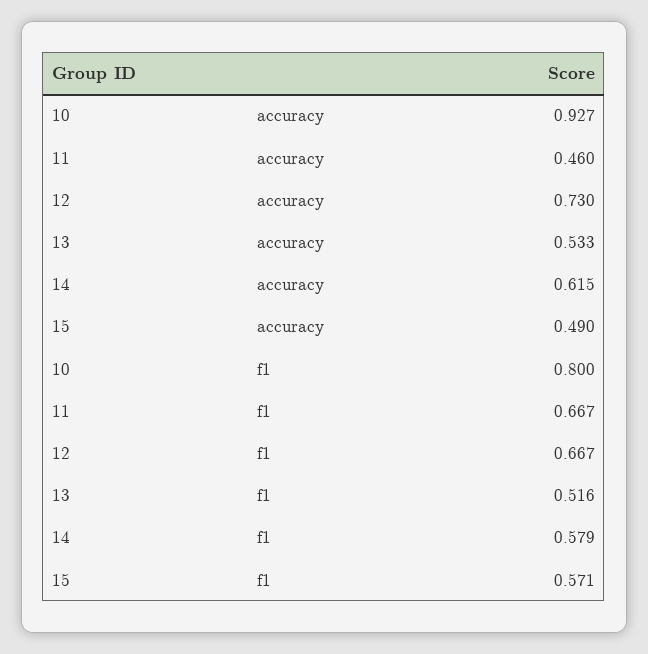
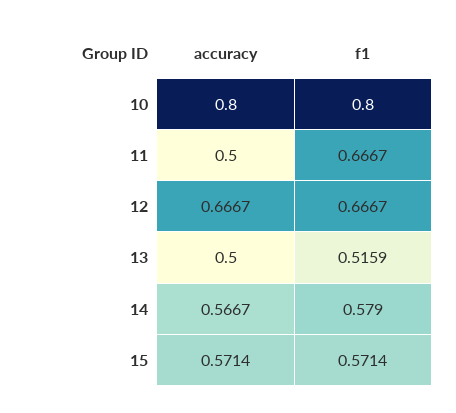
10, accuracy: 0.927 -> 0.8
11, accuracy: 0.46 -> 0.5
12, accuracy: 0.73 -> 0.6667
13, accuracy: 0.533 -> 0.5
14, accuracy: 0.615 -> 0.5667
15, accuracy: 0.49 -> 0.5714

